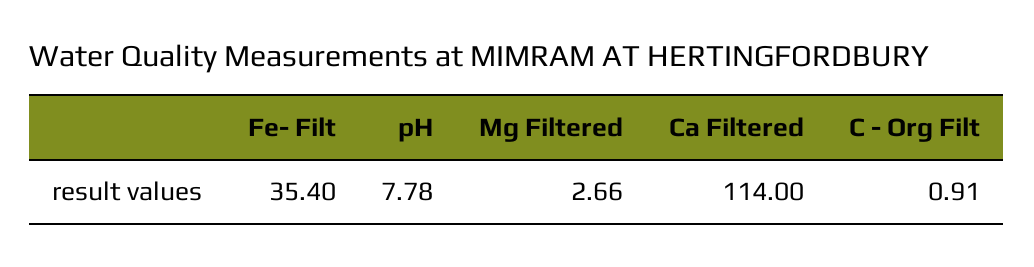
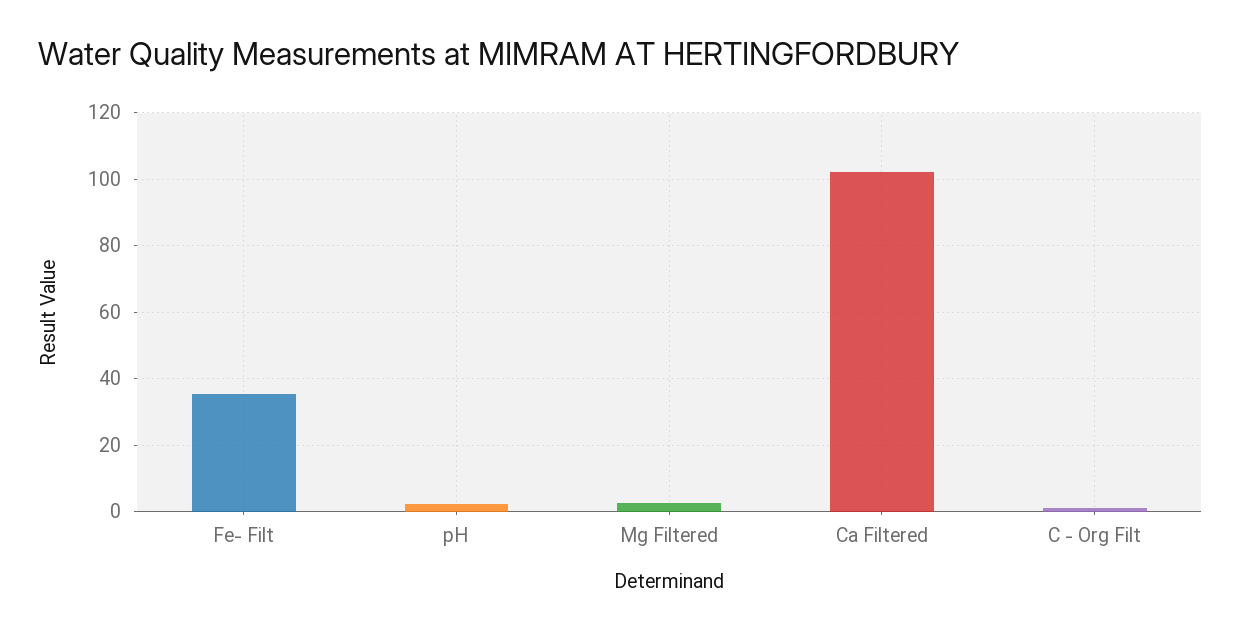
pH: 7.78 -> 2
Ca Filtered: 114 -> 102

